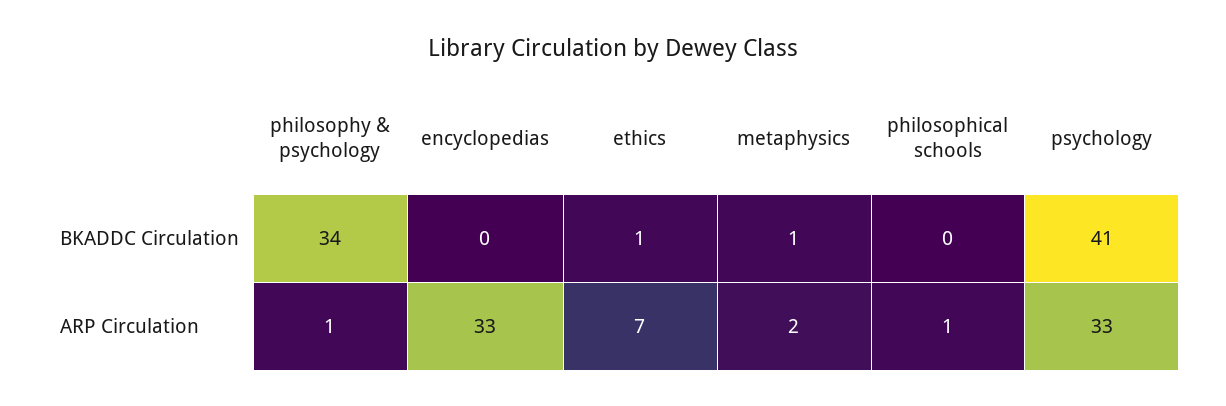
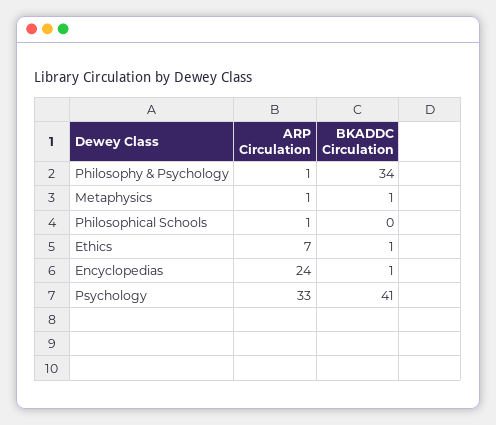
encyclopedias, BKADDC Circulation: 0 -> 1
encyclopedias, ARP Circulation: 33 -> 24
metaphysics, ARP Circulation: 2 -> 1

